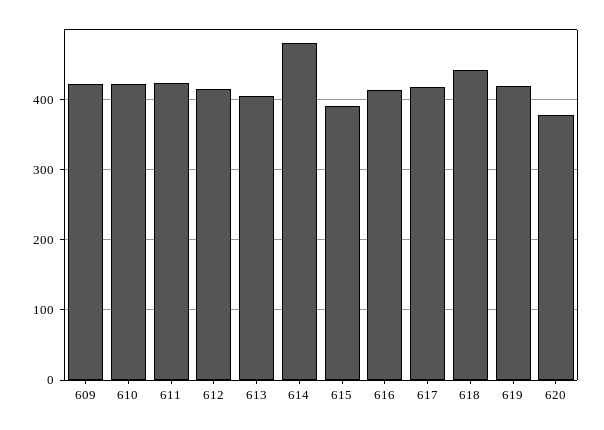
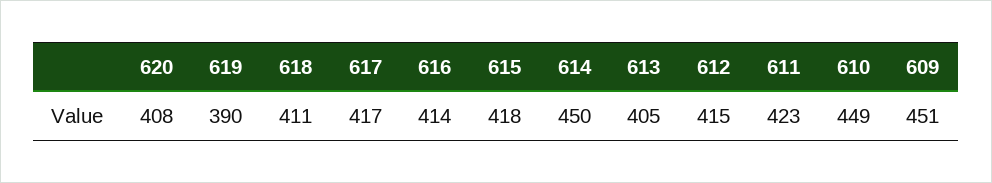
609: 420 -> 451
610: 420 -> 449
614: 480 -> 450
615: 390 -> 418
618: 440 -> 411
619: 420 -> 390
620: 380 -> 408

